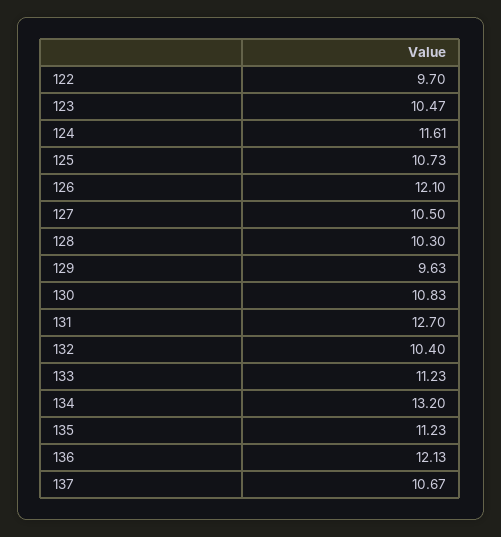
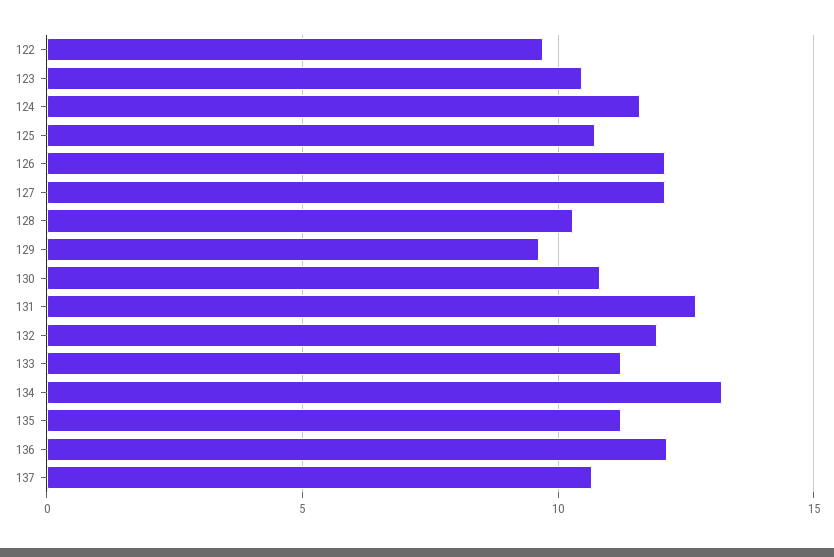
127: 10.5 -> 12
132: 10.4 -> 12

